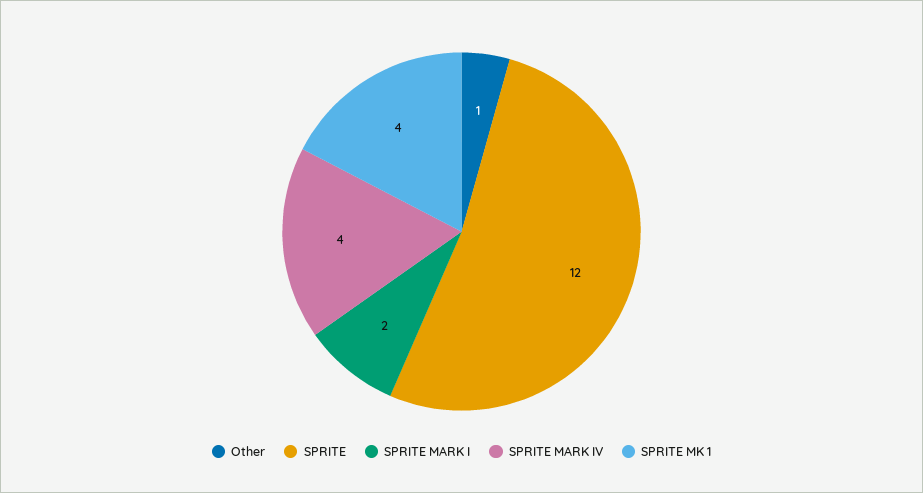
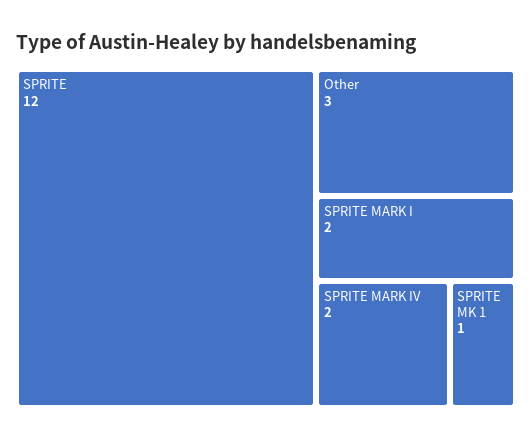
Other: 1 -> 3
SPRITE MARK IV: 4 -> 2
SPRITE MK 1: 4 -> 1

